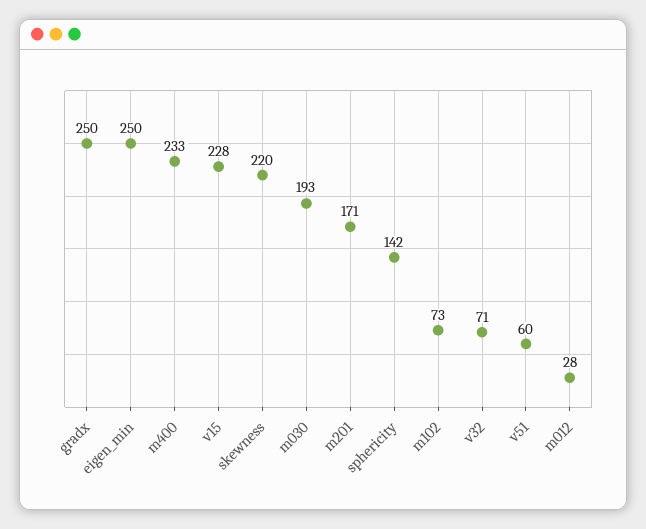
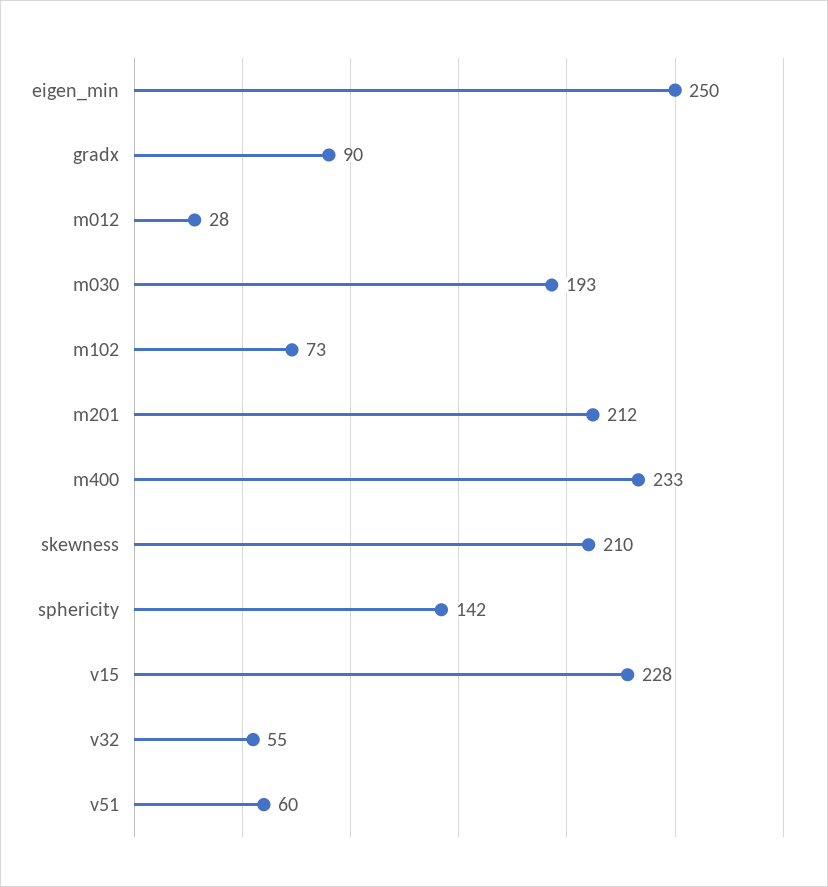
gradx: 250 -> 90
skewness: 220 -> 210
m201: 171 -> 212
v32: 71 -> 55

